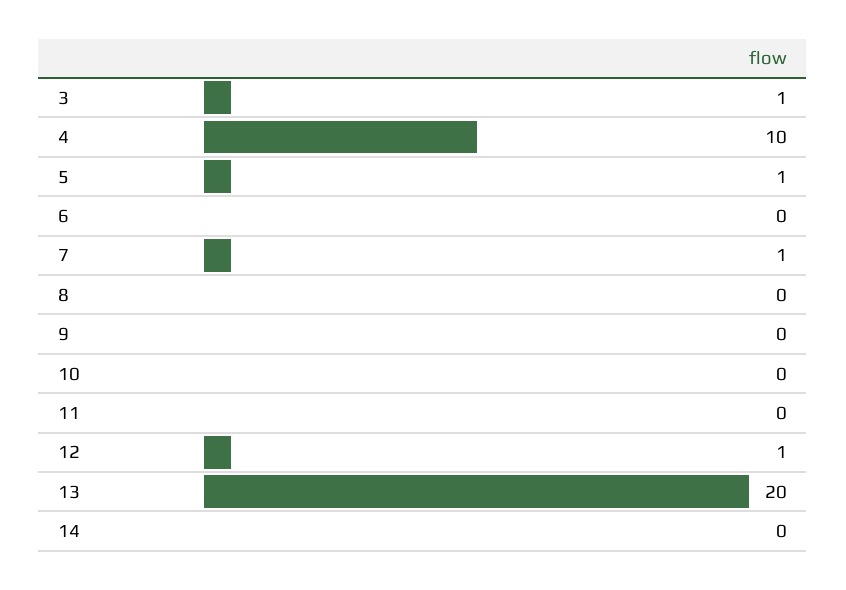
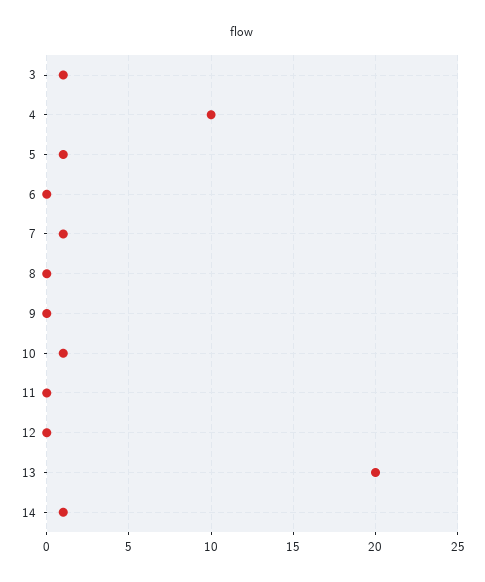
10: 0 -> 1
12: 1 -> 0
14: 0 -> 1

